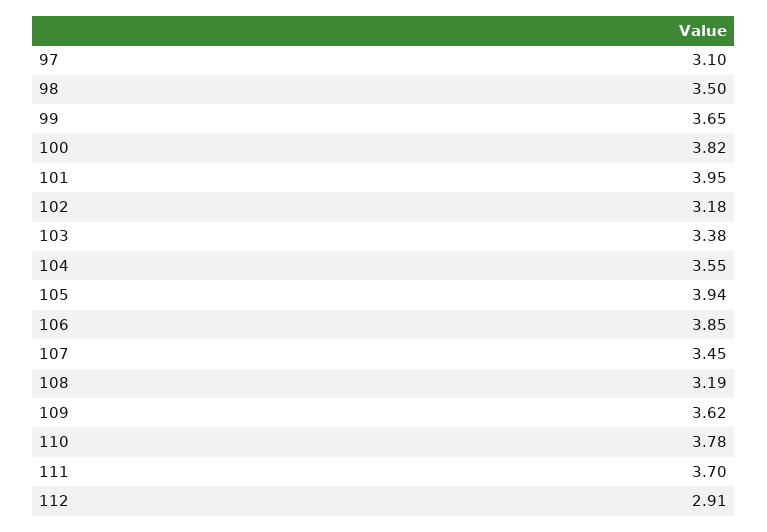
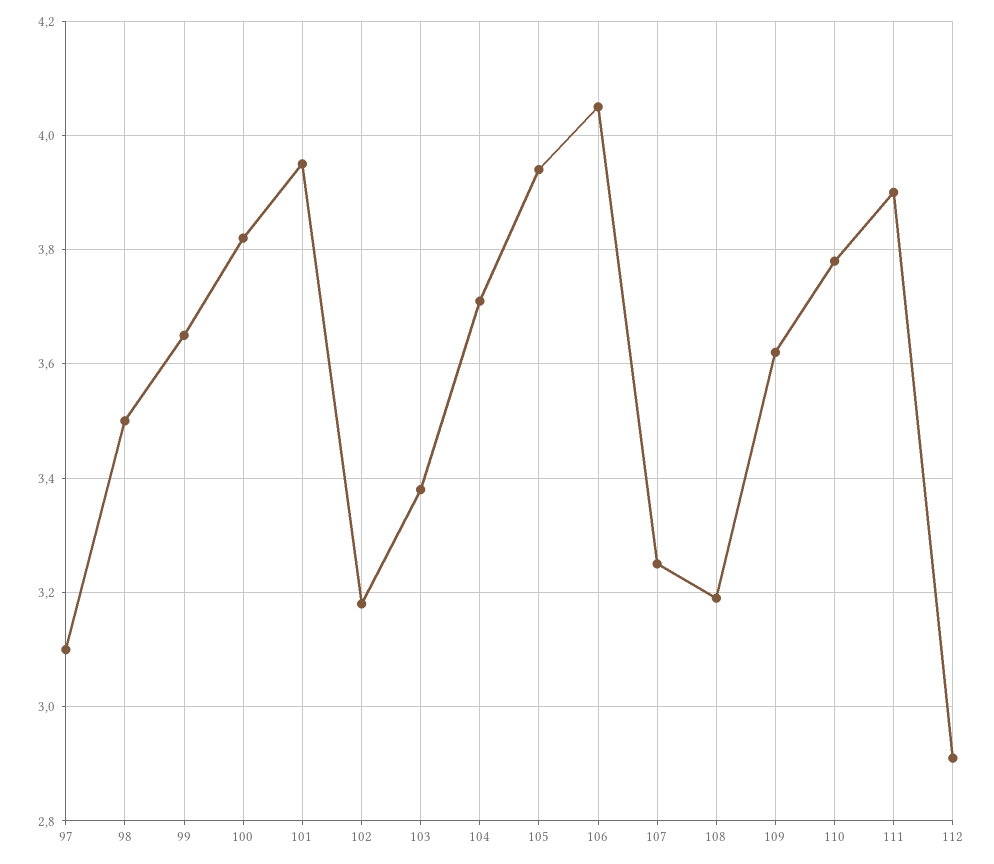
104: 3.55 -> 3.7
106: 3.85 -> 4.05
107: 3.45 -> 3.25
111: 3.7 -> 3.9

